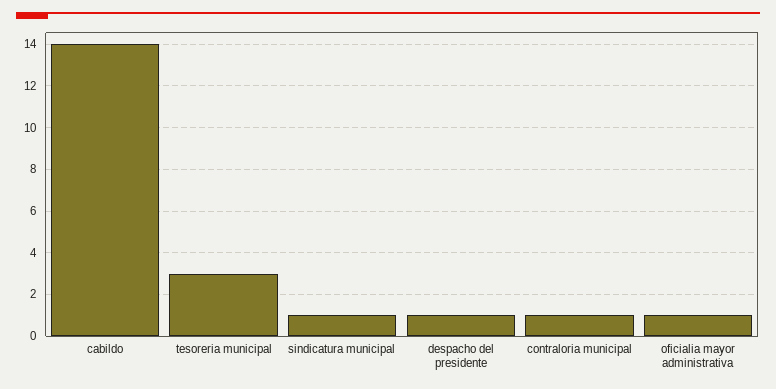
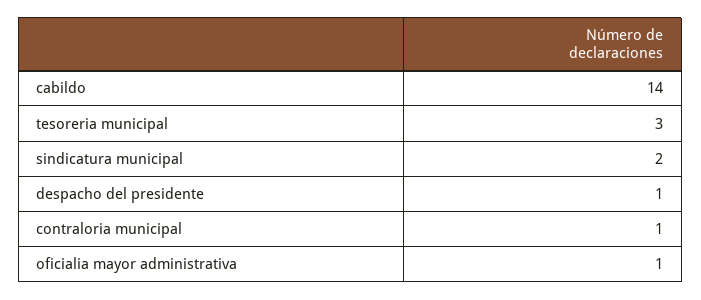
sindicatura municipal: 1 -> 2

